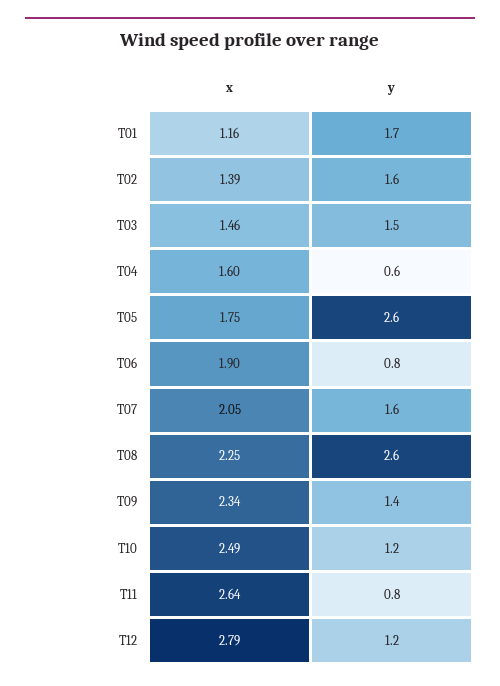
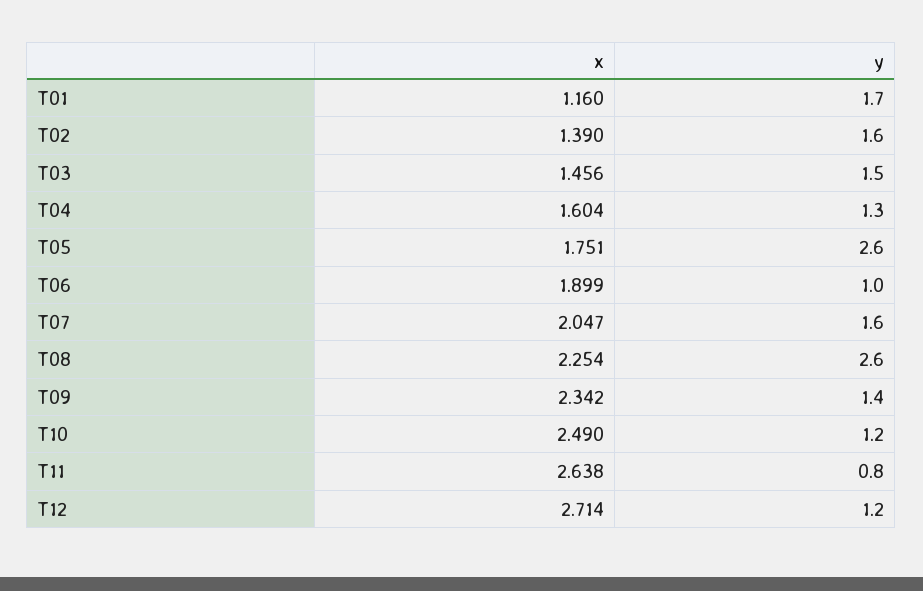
y, T04: 0.6 -> 1.3
y, T06: 0.8 -> 1
x, T12: 2.79 -> 2.714

